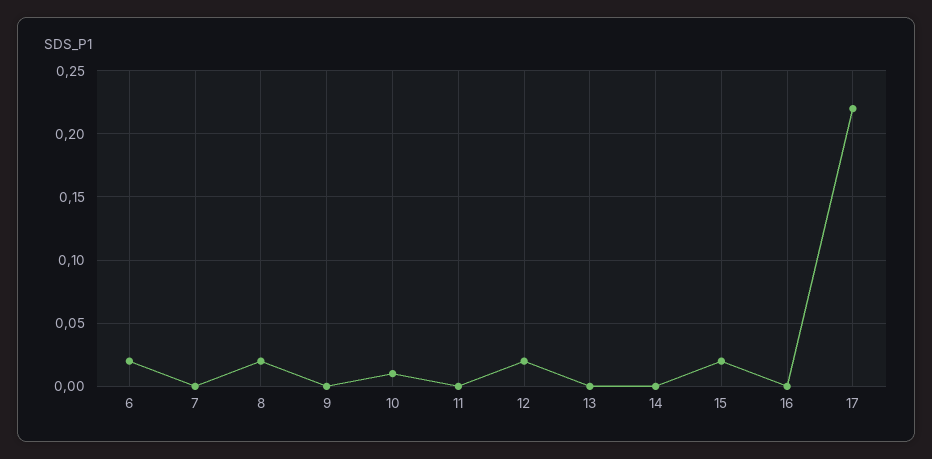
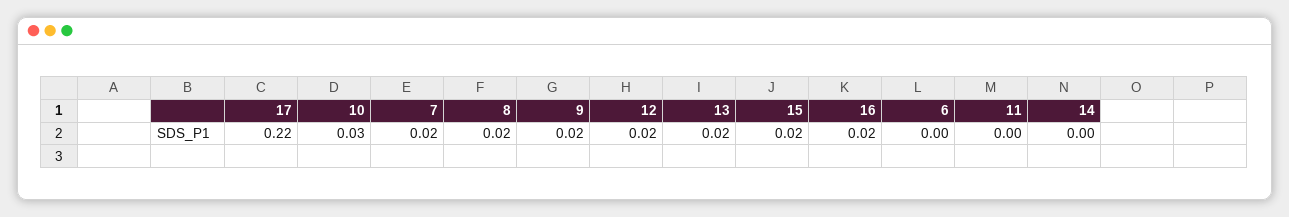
6: 0.02 -> 0
7: 0 -> 0.02
9: 0 -> 0.02
10: 0.01 -> 0.03
13: 0 -> 0.02
16: 0 -> 0.02

